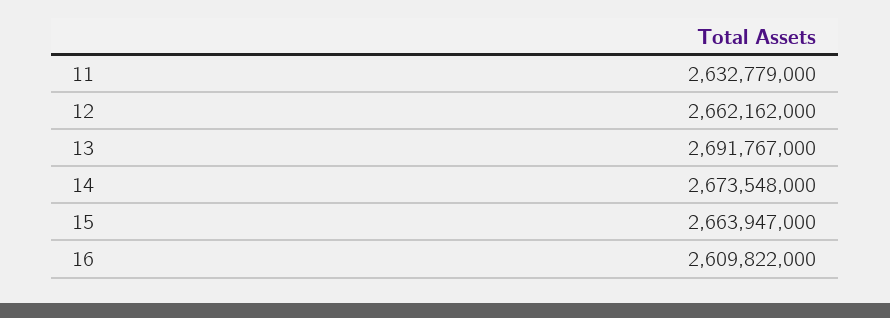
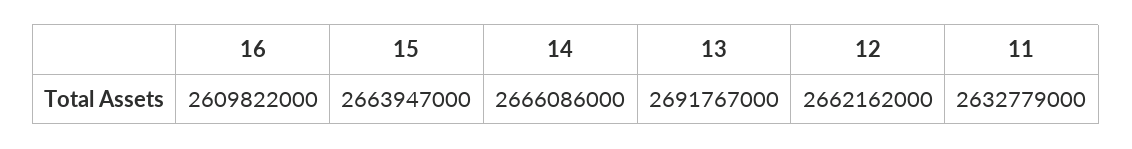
14: 2673548000 -> 2666086000

